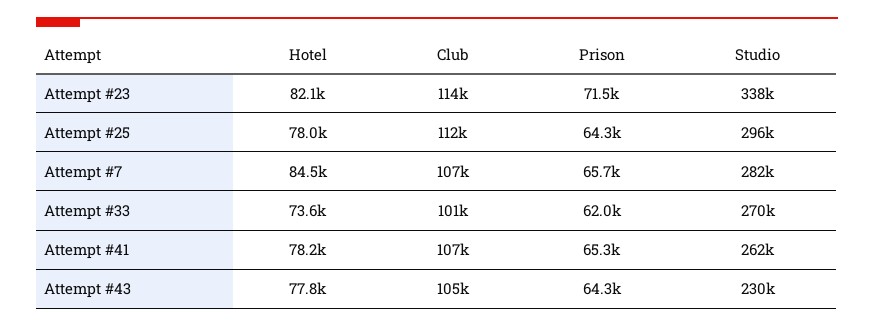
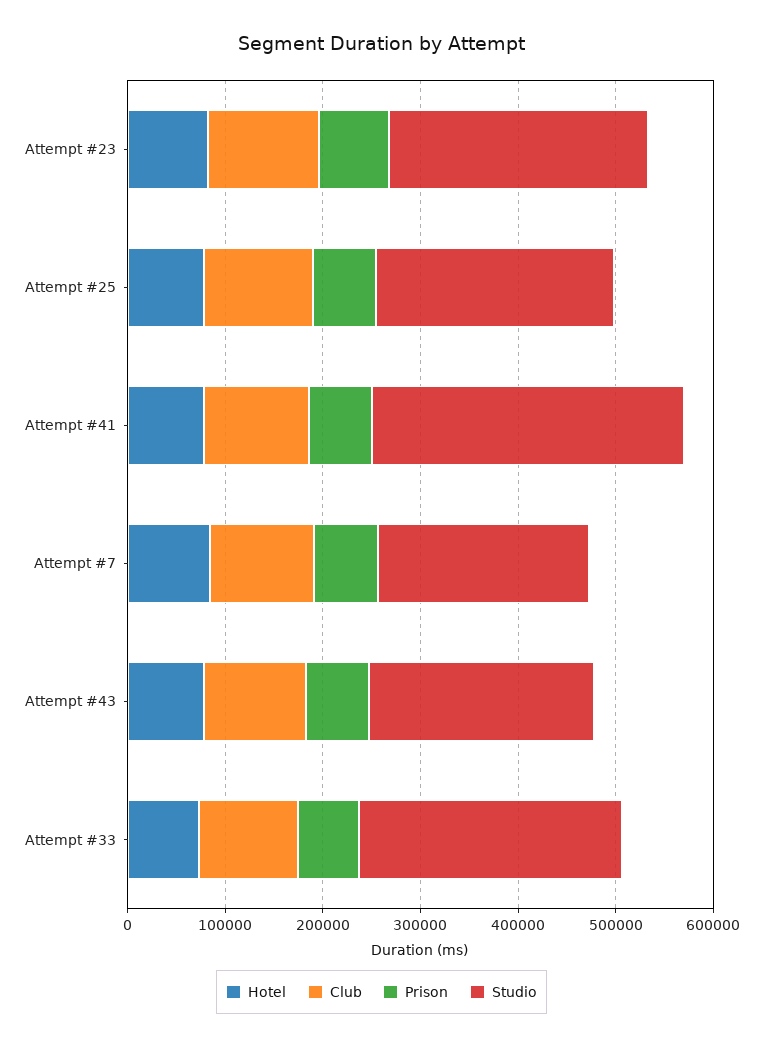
Studio, Attempt #23: 338000 -> 260000
Studio, Attempt #25: 296000 -> 240000
Studio, Attempt #7: 282000 -> 220000
Studio, Attempt #41: 262000 -> 320000

